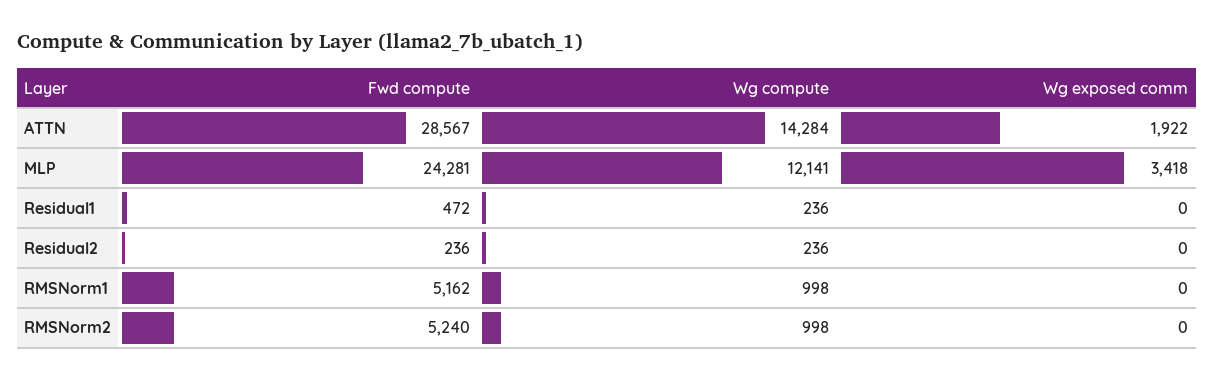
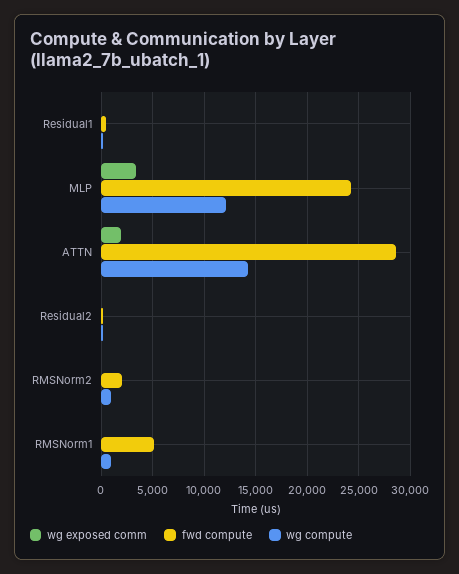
Fwd compute, RMSNorm2: 5240 -> 2000

